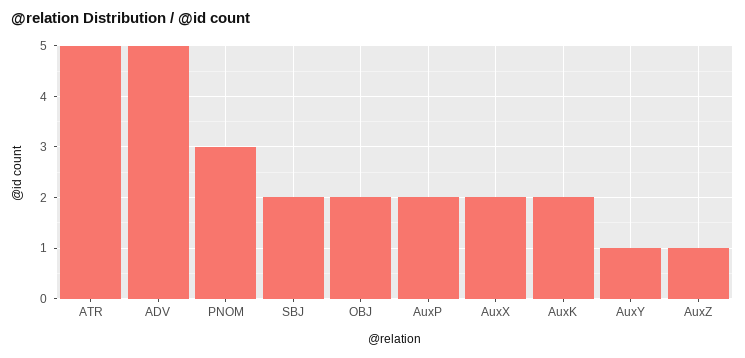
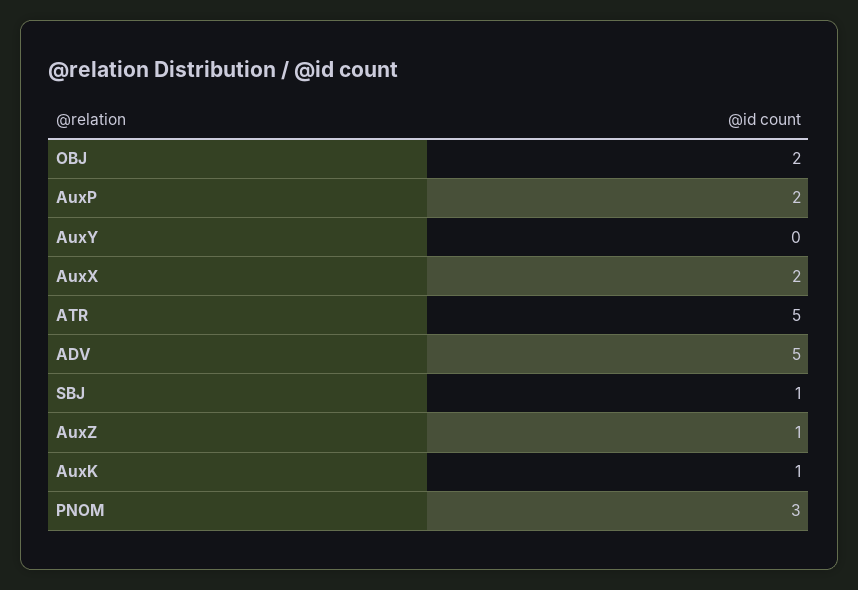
SBJ: 2 -> 1
AuxK: 2 -> 1
AuxY: 1 -> 0

